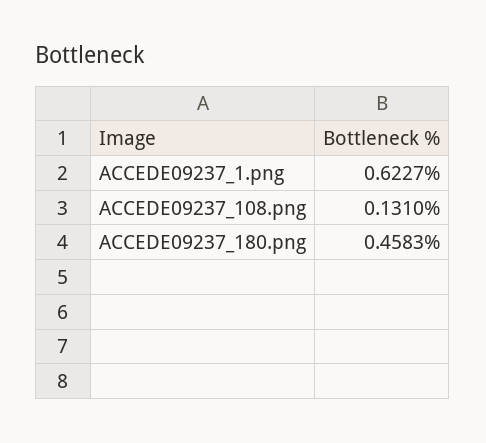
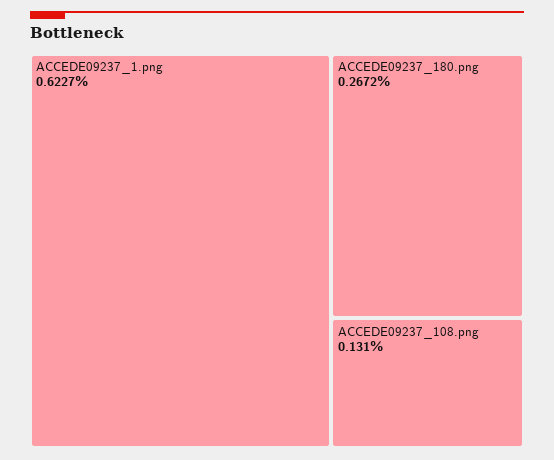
ACCEDE09237_180.png: 0.4583 -> 0.2672

